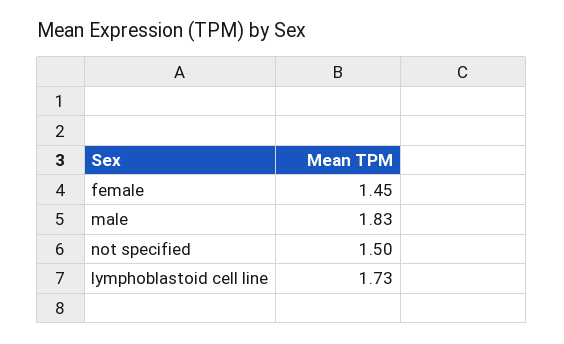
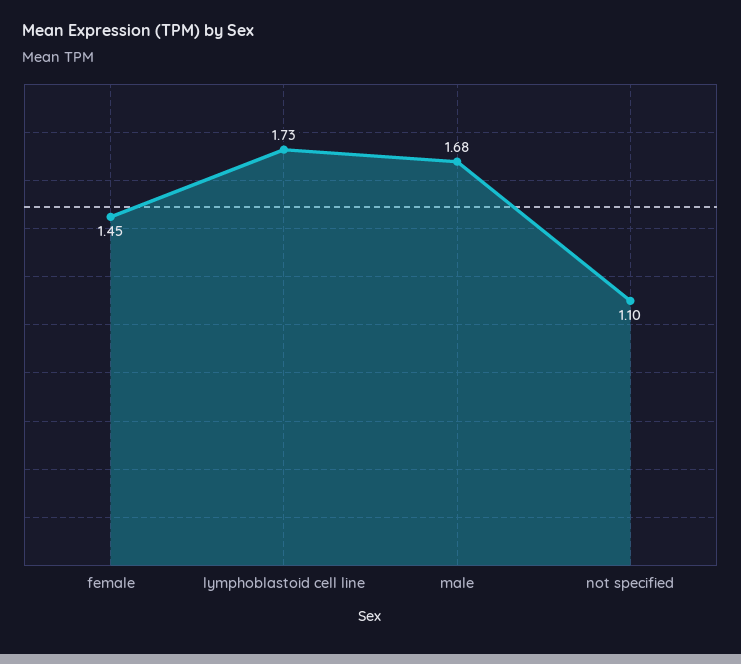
male: 1.83 -> 1.68
not specified: 1.5 -> 1.1

